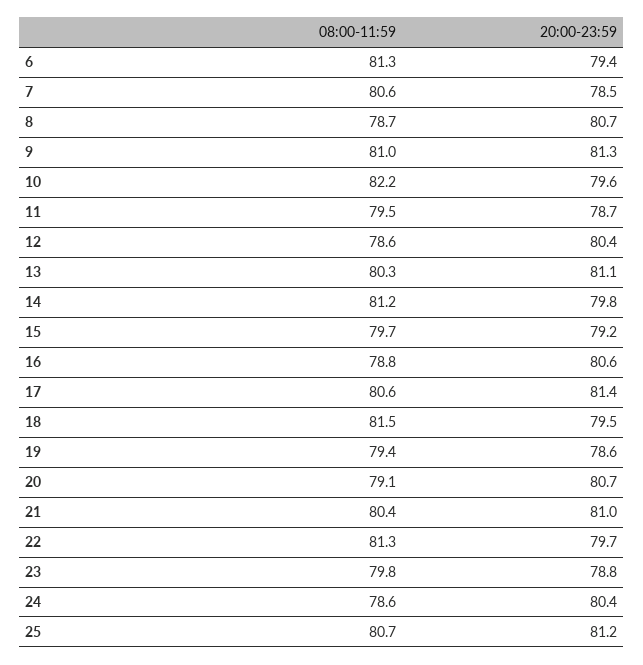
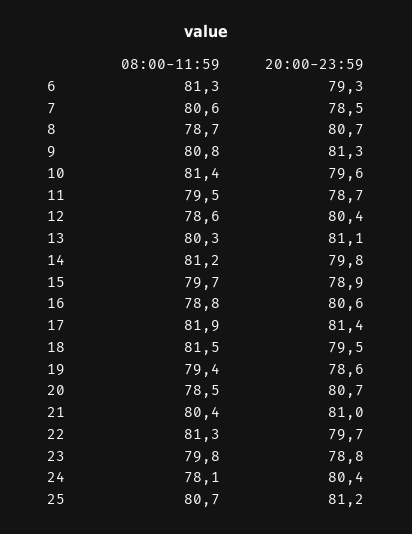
20:00-23:59, 6: 79.4 -> 79.3
08:00-11:59, 9: 81 -> 80.8
08:00-11:59, 10: 82.2 -> 81.4
20:00-23:59, 15: 79.2 -> 78.9
08:00-11:59, 17: 80.6 -> 81.9
08:00-11:59, 20: 79.1 -> 78.5
08:00-11:59, 24: 78.6 -> 78.1

